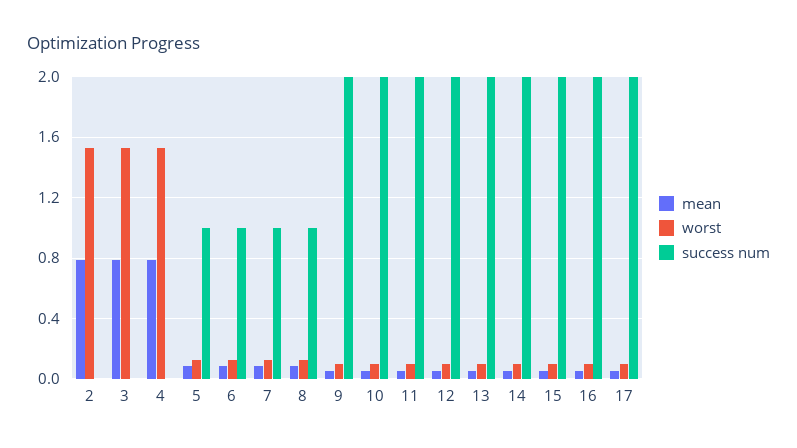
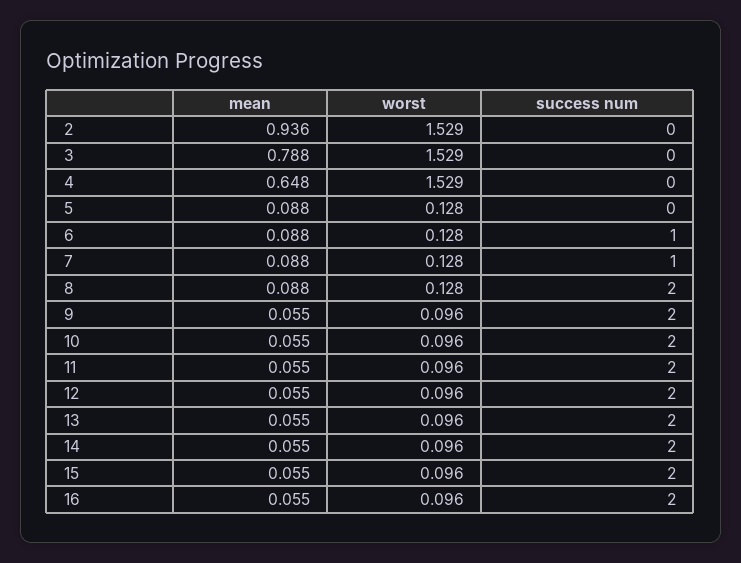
mean, 2: 0.8 -> 0.936
mean, 4: 0.8 -> 0.648
success num, 5: 1 -> 0
success num, 8: 1 -> 2
mean, 17: 0.05 -> none
worst, 17: 0.1 -> none
success num, 17: 2 -> none

